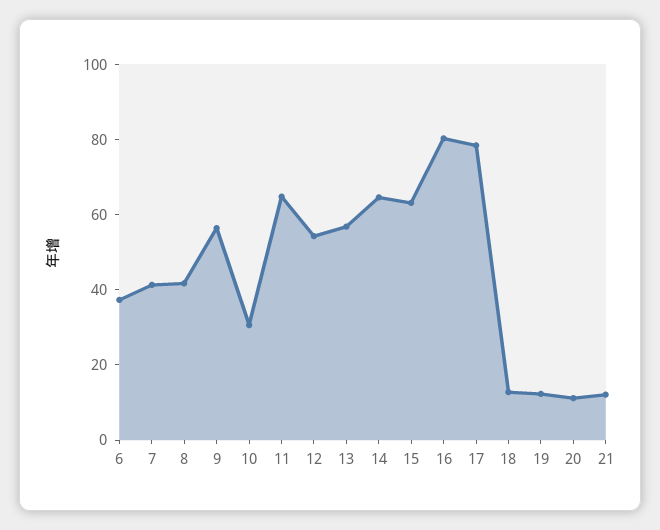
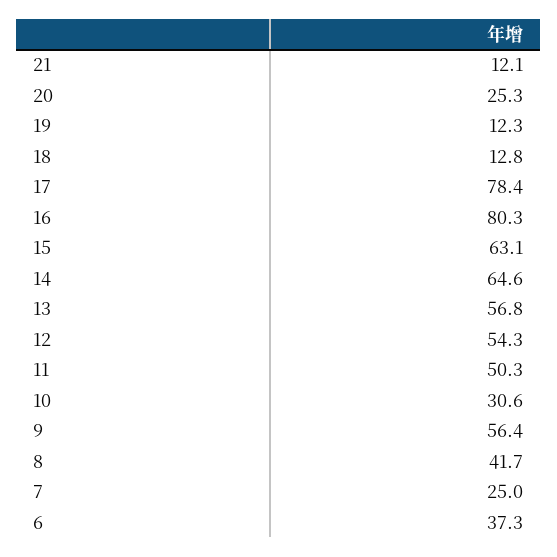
7: 40 -> 25
11: 65 -> 50.3
20: 10 -> 25.3

